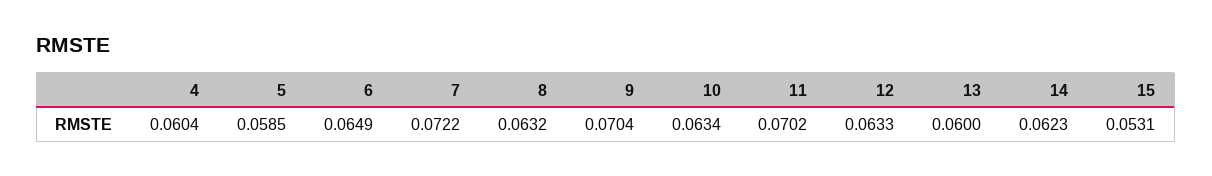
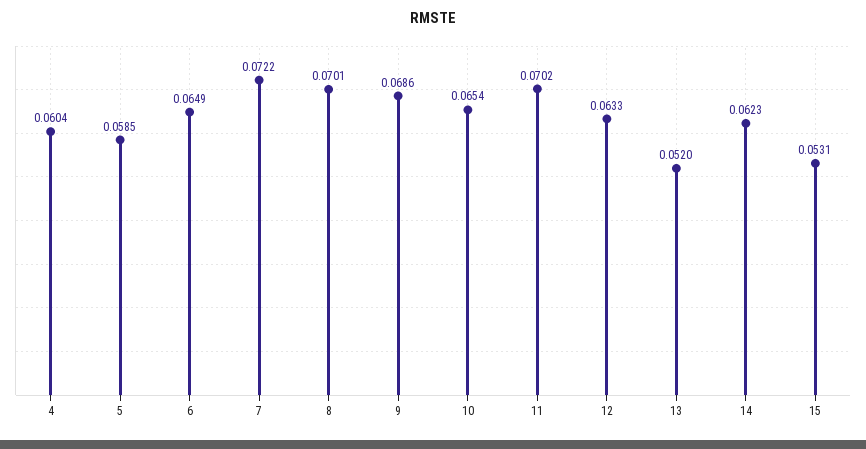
8: 0.0632 -> 0.0701
9: 0.0704 -> 0.0686
10: 0.0634 -> 0.0654
13: 0.06 -> 0.052

